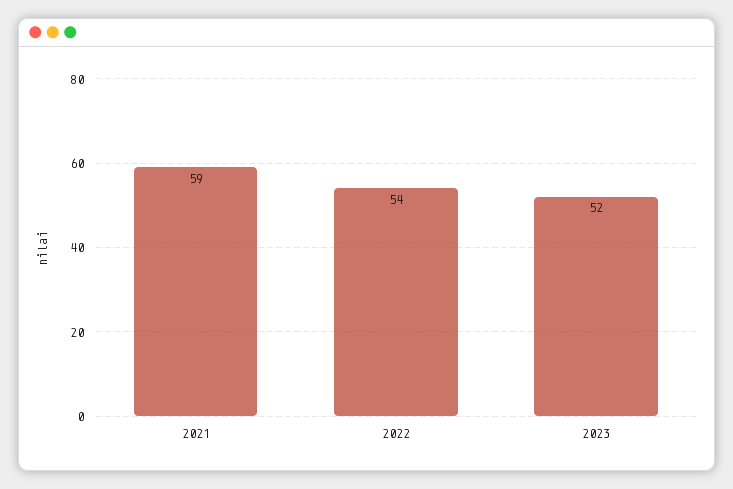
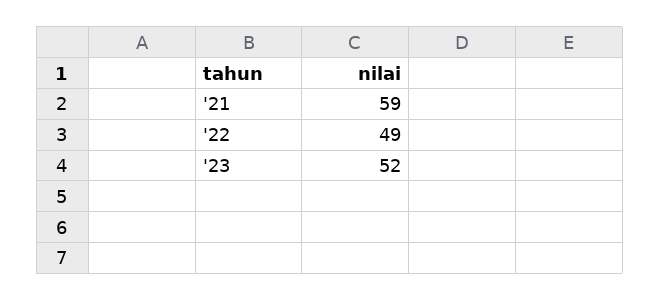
2022: 54 -> 49

